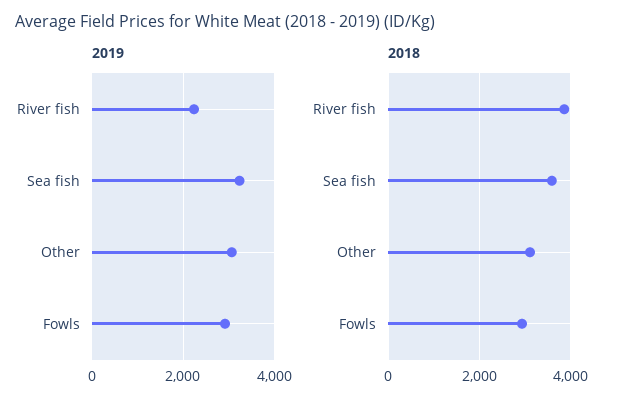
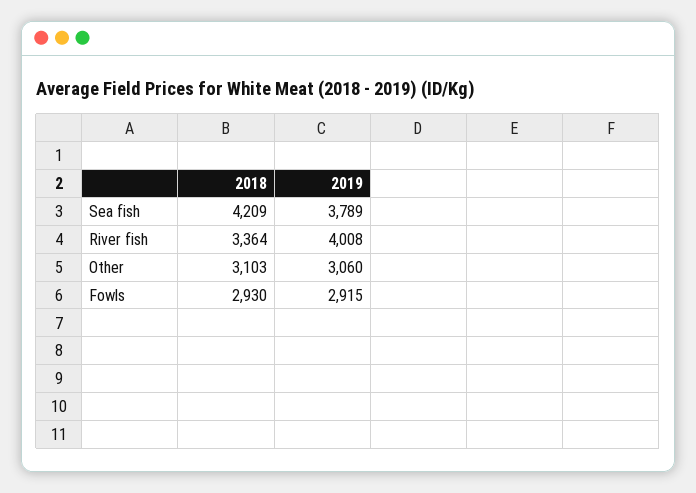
2019, River fish: 2200 -> 4008
2019, Sea fish: 3200 -> 3789
2018, River fish: 3800 -> 3364
2018, Sea fish: 3600 -> 4209

